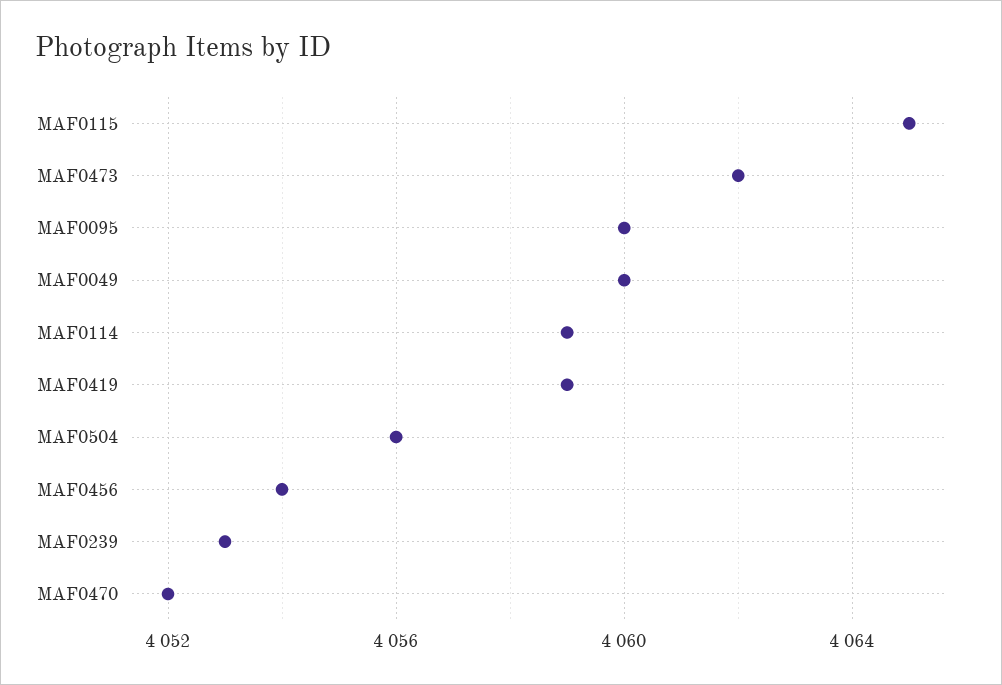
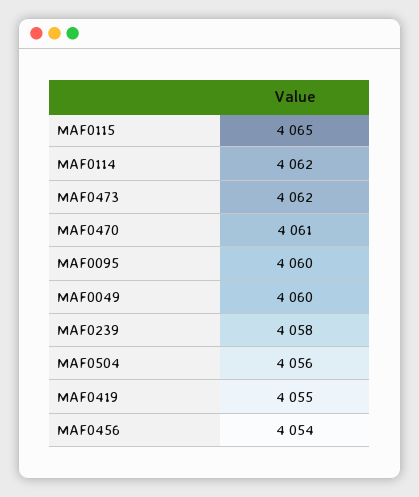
MAF0114: 4059 -> 4062
MAF0419: 4059 -> 4055
MAF0239: 4053 -> 4058
MAF0470: 4052 -> 4061

